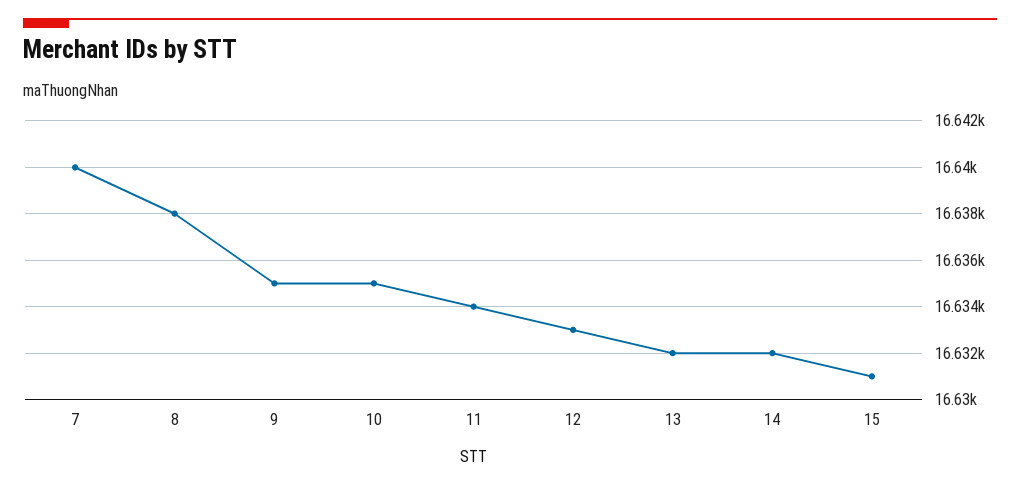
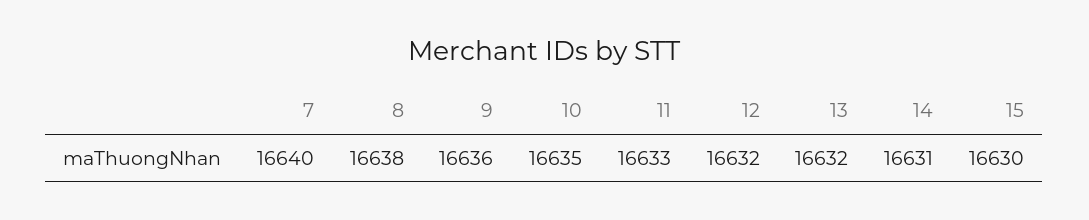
9: 16635 -> 16636
11: 16634 -> 16633
12: 16633 -> 16632
14: 16632 -> 16631
15: 16631 -> 16630

